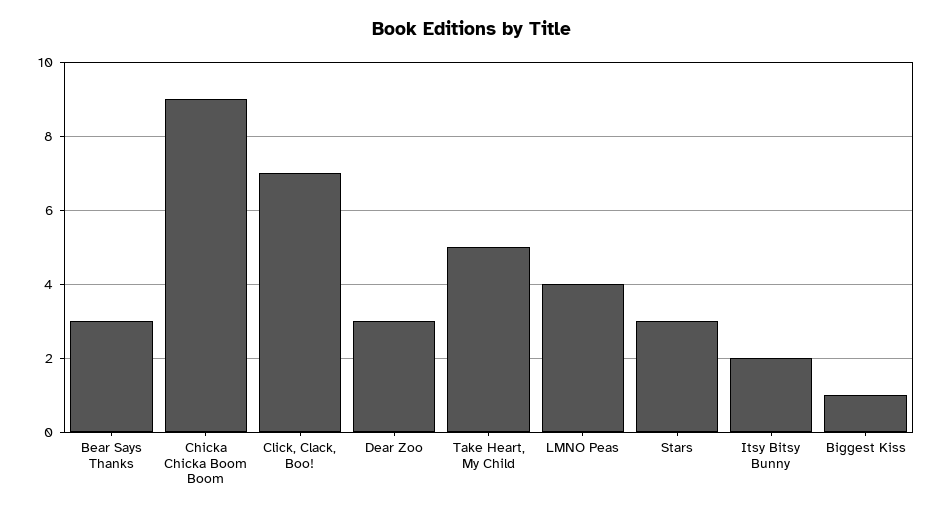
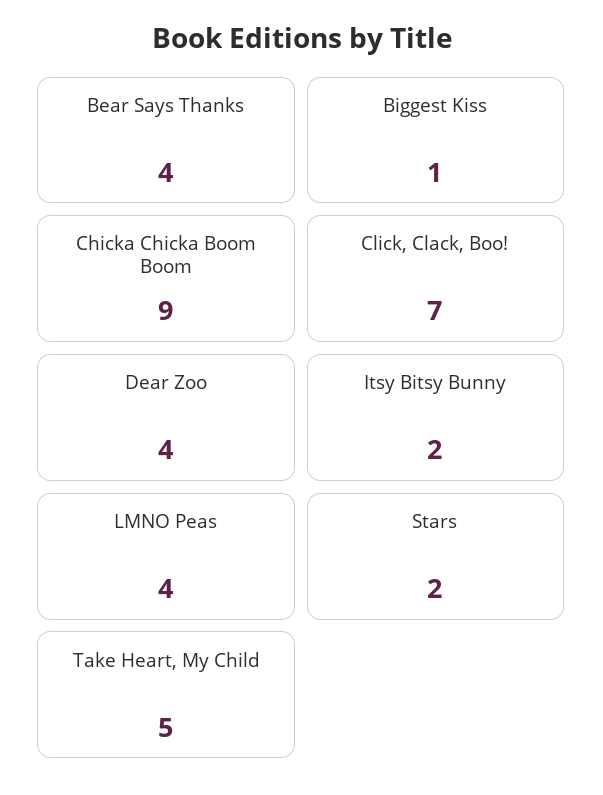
Bear Says Thanks: 3 -> 4
Dear Zoo: 3 -> 4
Stars: 3 -> 2

